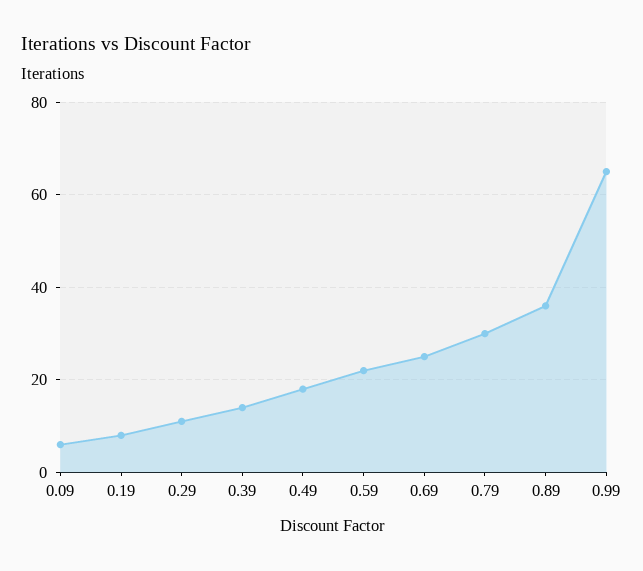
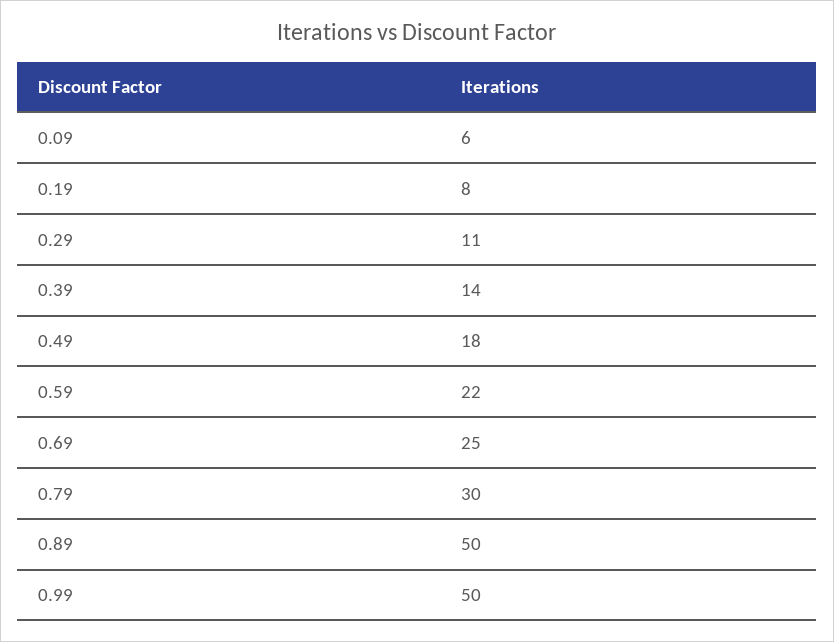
0.89: 35 -> 50
0.99: 65 -> 50

